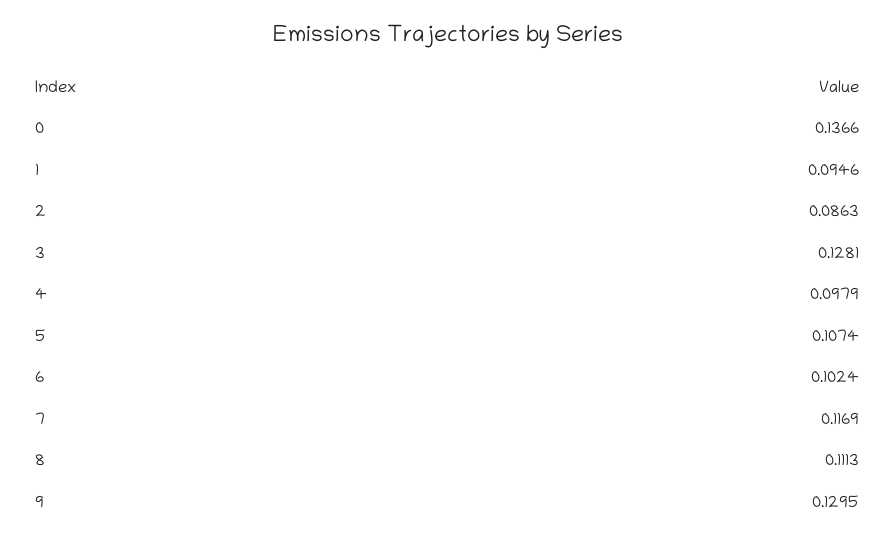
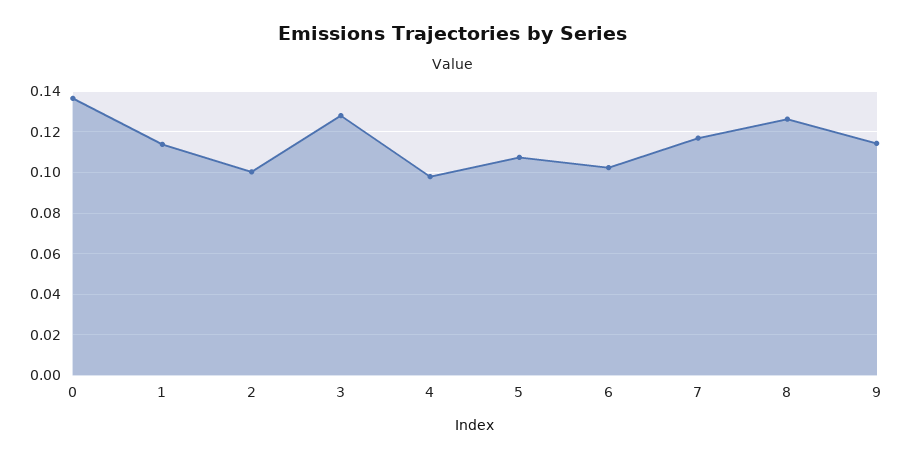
1: 0.0946 -> 0.115
2: 0.0863 -> 0.1
8: 0.1113 -> 0.125
9: 0.1295 -> 0.115

